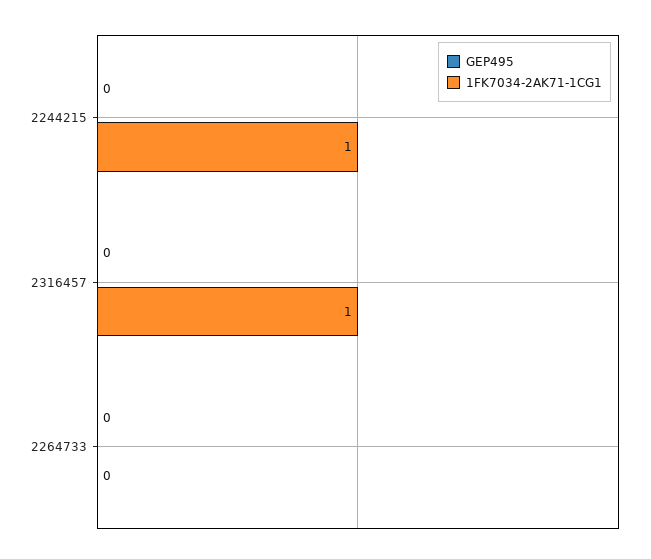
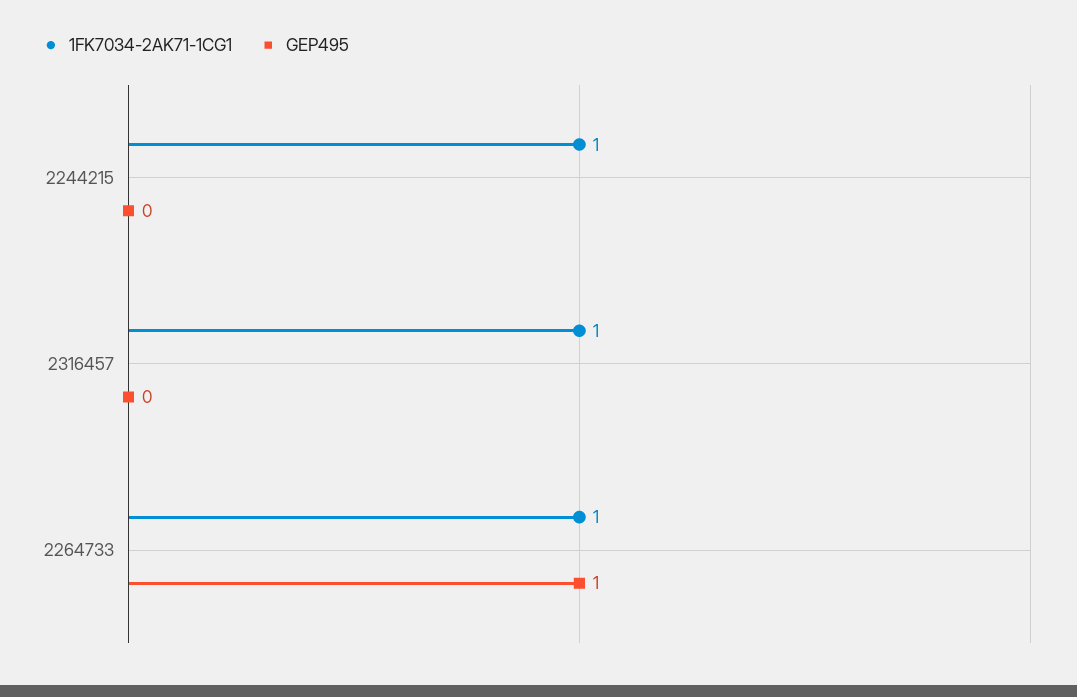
GEP495, 2264733: 0 -> 1
1FK7034-2AK71-1CG1, 2264733: 0 -> 1

